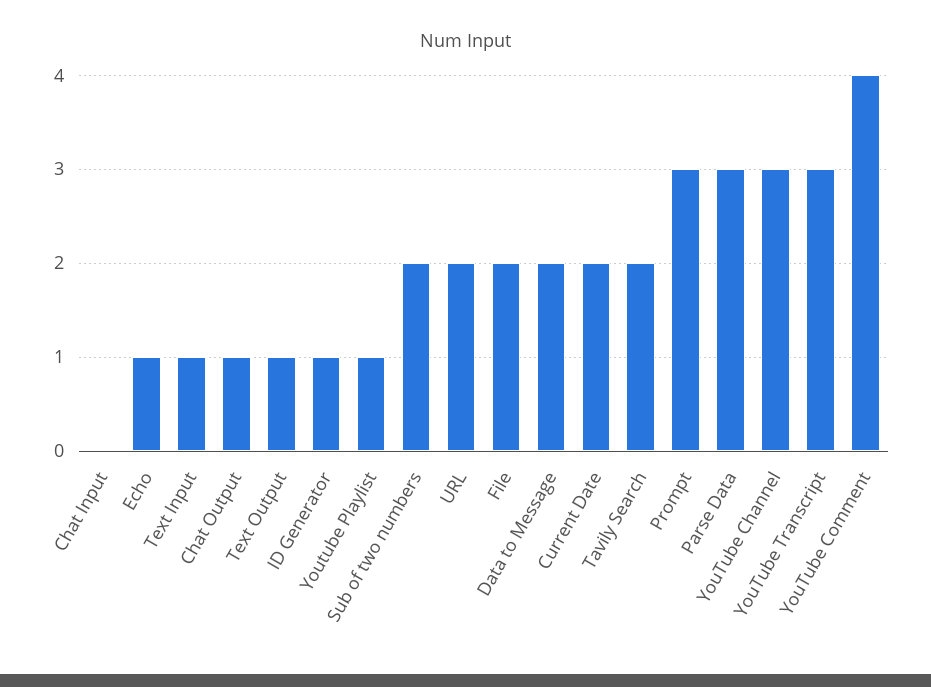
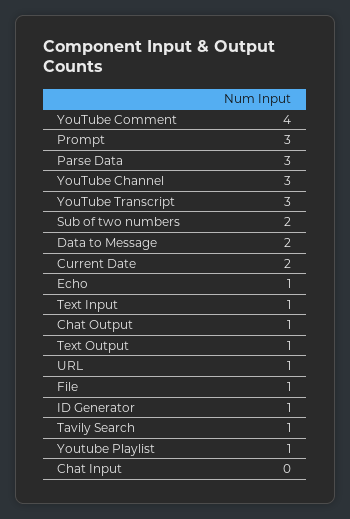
URL: 2 -> 1
File: 2 -> 1
Tavily Search: 2 -> 1

